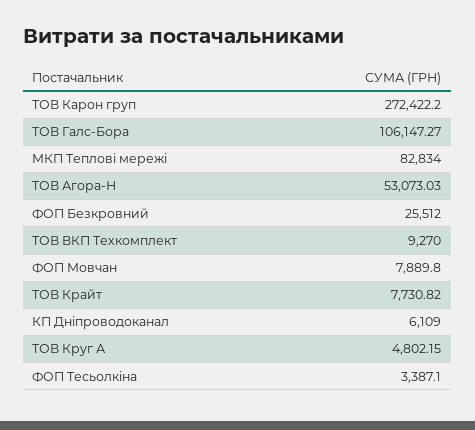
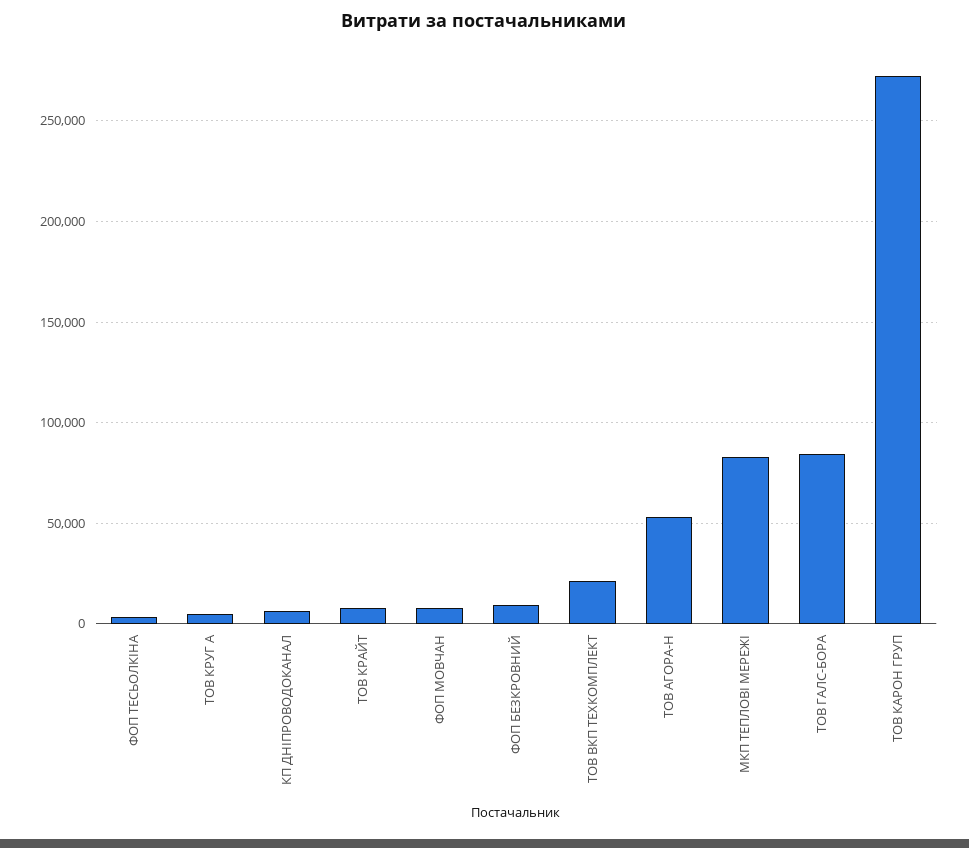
ТОВ Галс-Бора: 106147.27 -> 85000
ФОП Безкровний: 25512 -> 10000
ТОВ ВКП Техкомплект: 9270 -> 20000

